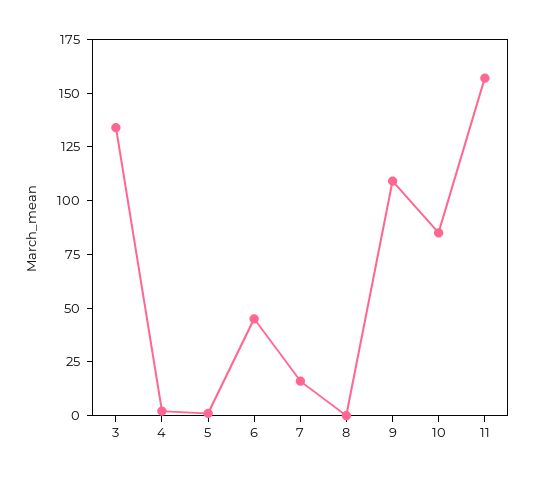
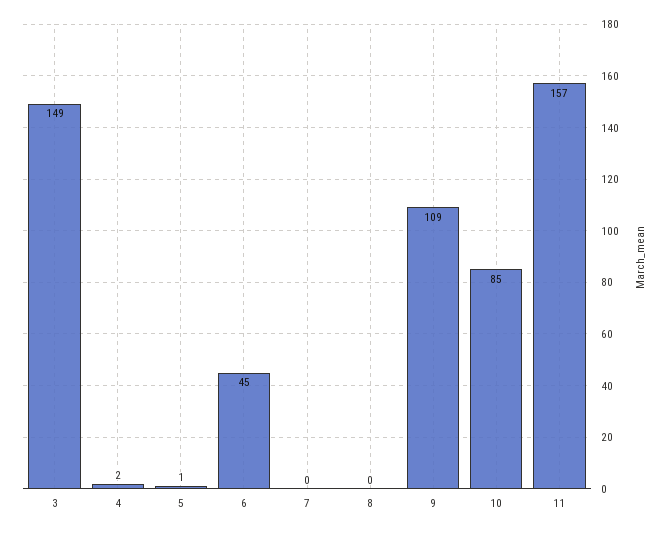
3: 135 -> 149
7: 15 -> 0

